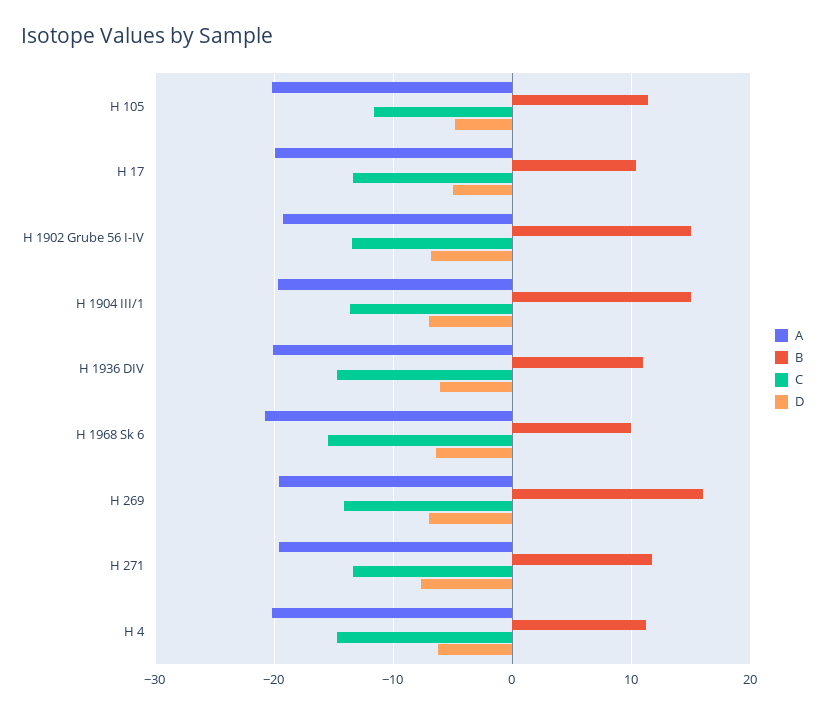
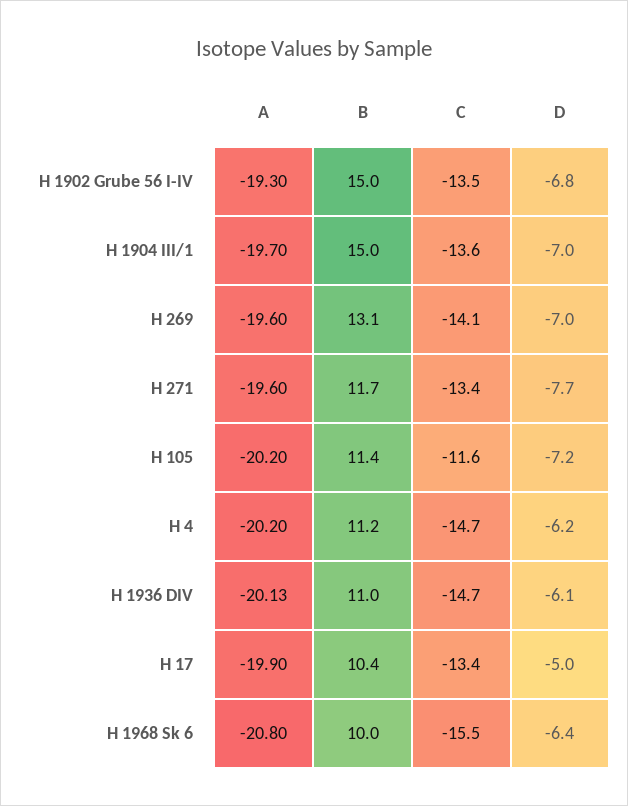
D, H 105: -5 -> -7.2
B, H 269: 16 -> 13.1

